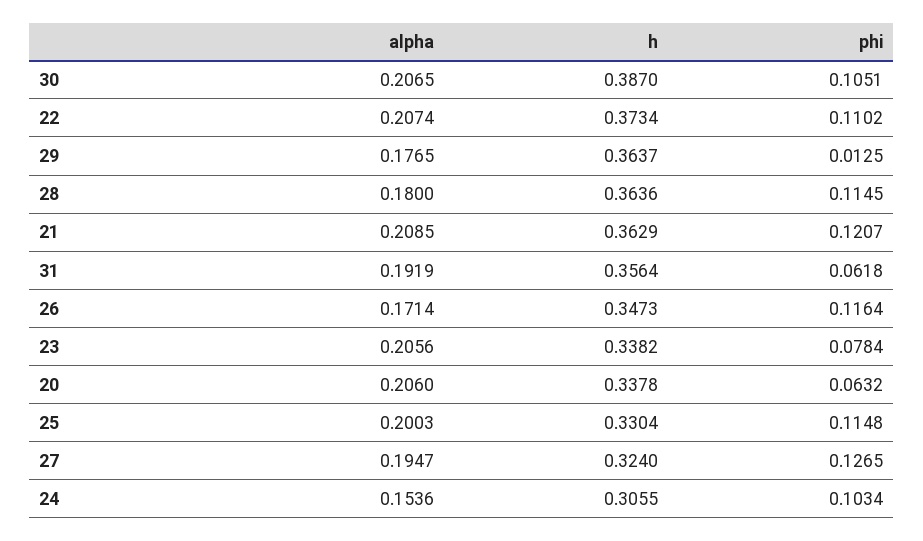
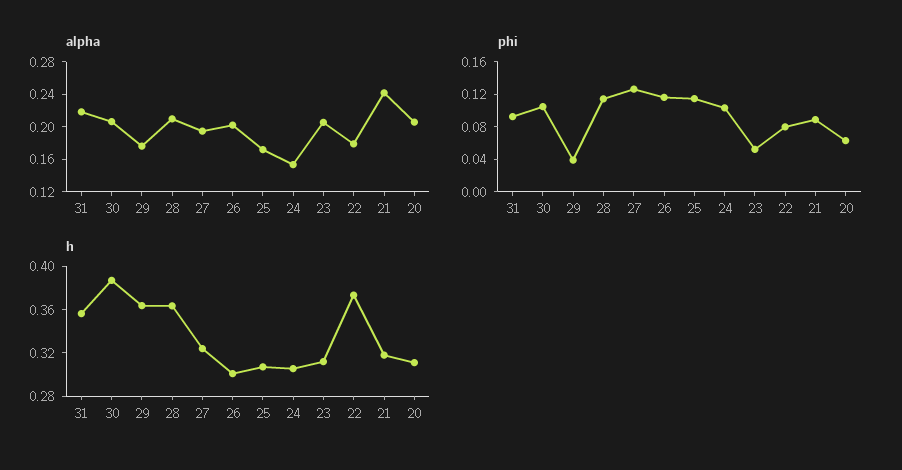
alpha, 22: 0.2074 -> 0.18
phi, 22: 0.1102 -> 0.08
phi, 29: 0.0125 -> 0.04
alpha, 28: 0.18 -> 0.21
alpha, 21: 0.2085 -> 0.24
h, 21: 0.3629 -> 0.32
phi, 21: 0.1207 -> 0.09
alpha, 31: 0.1919 -> 0.22
phi, 31: 0.0618 -> 0.09
alpha, 26: 0.1714 -> 0.2
h, 26: 0.3473 -> 0.3
h, 23: 0.3382 -> 0.31
phi, 23: 0.0784 -> 0.05
h, 20: 0.3378 -> 0.31
alpha, 25: 0.2003 -> 0.17
h, 25: 0.3304 -> 0.31

